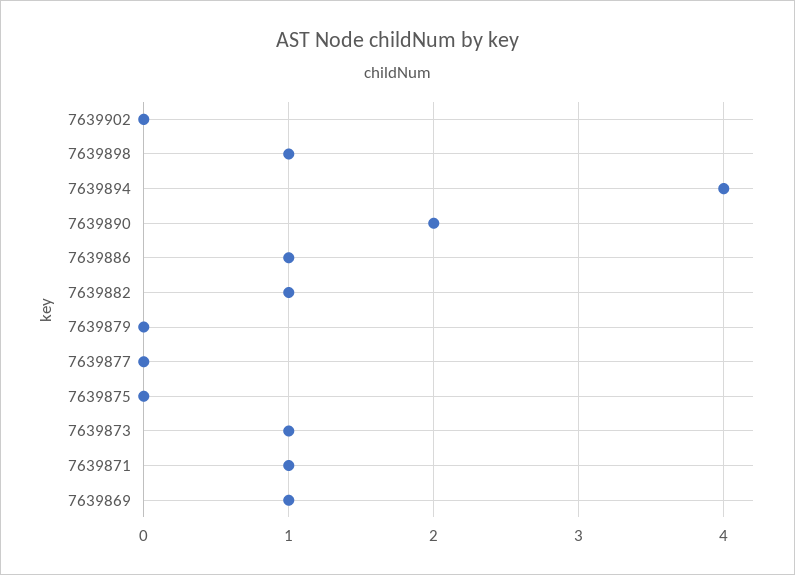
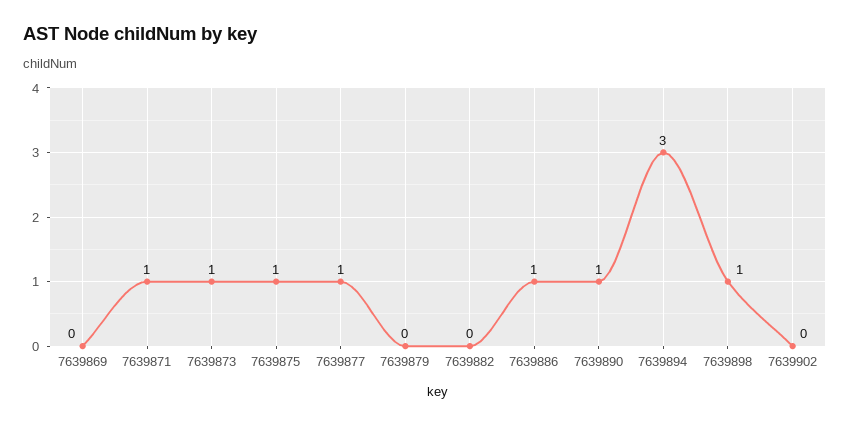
7639894: 4 -> 3
7639890: 2 -> 1
7639882: 1 -> 0
7639877: 0 -> 1
7639875: 0 -> 1
7639869: 1 -> 0

